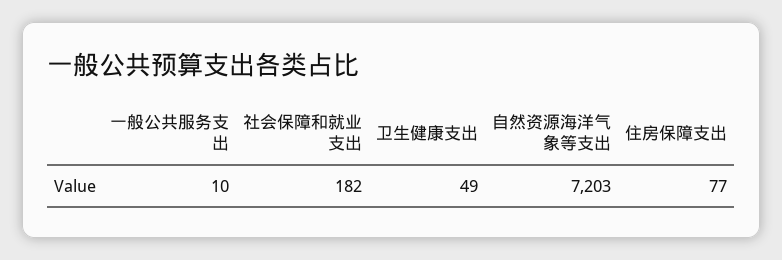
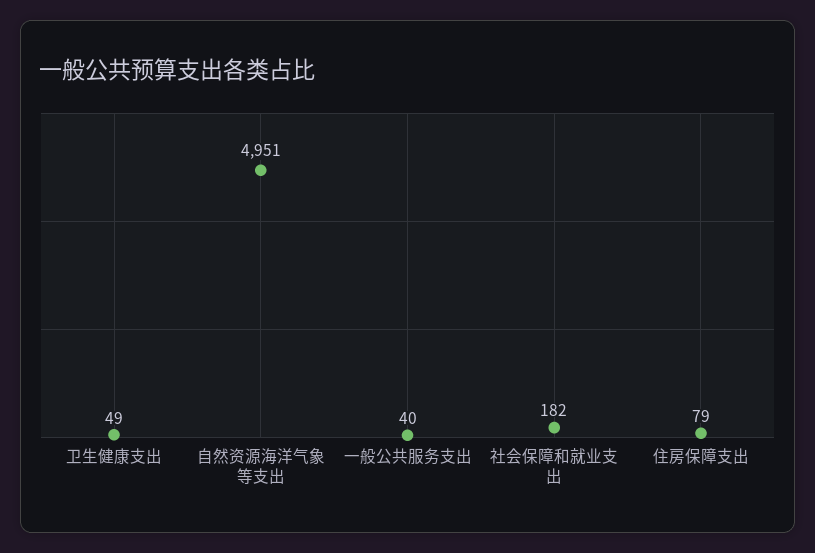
一般公共服务支出: 10 -> 40
自然资源海洋气象等支出: 7203 -> 4951
住房保障支出: 77 -> 79

